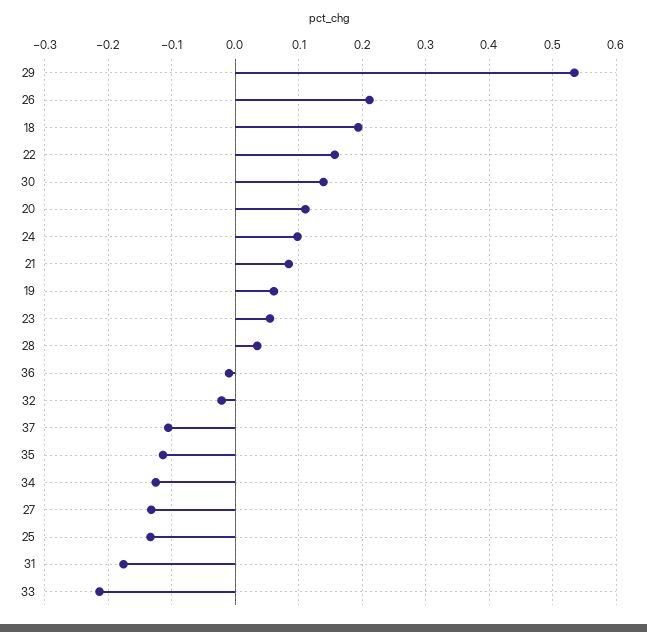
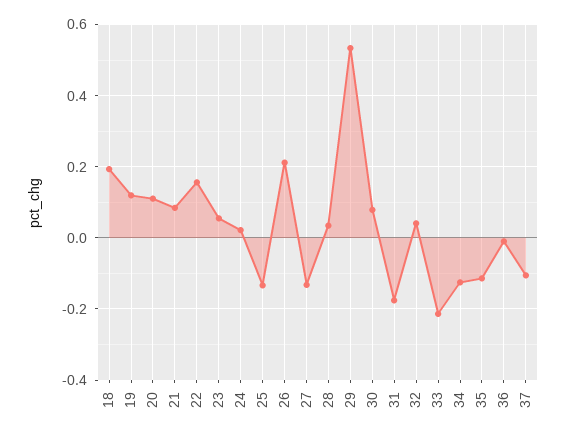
30: 0.14 -> 0.08
24: 0.1 -> 0.02
19: 0.06 -> 0.12
32: -0.02 -> 0.04

